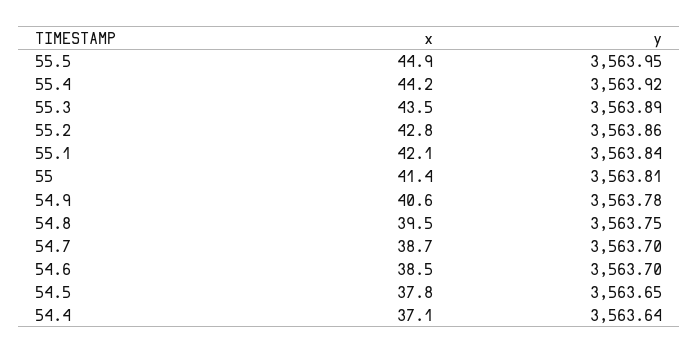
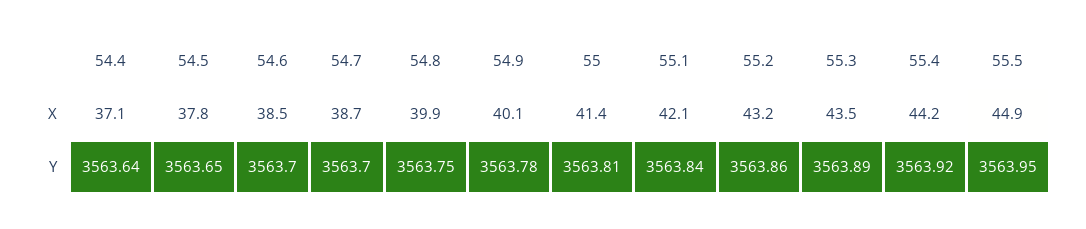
x, 55.2: 42.8 -> 43.2
x, 54.9: 40.6 -> 40.1
x, 54.8: 39.5 -> 39.9

